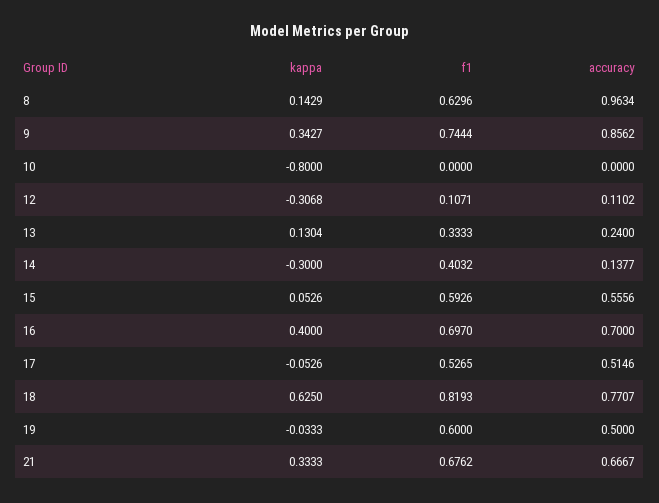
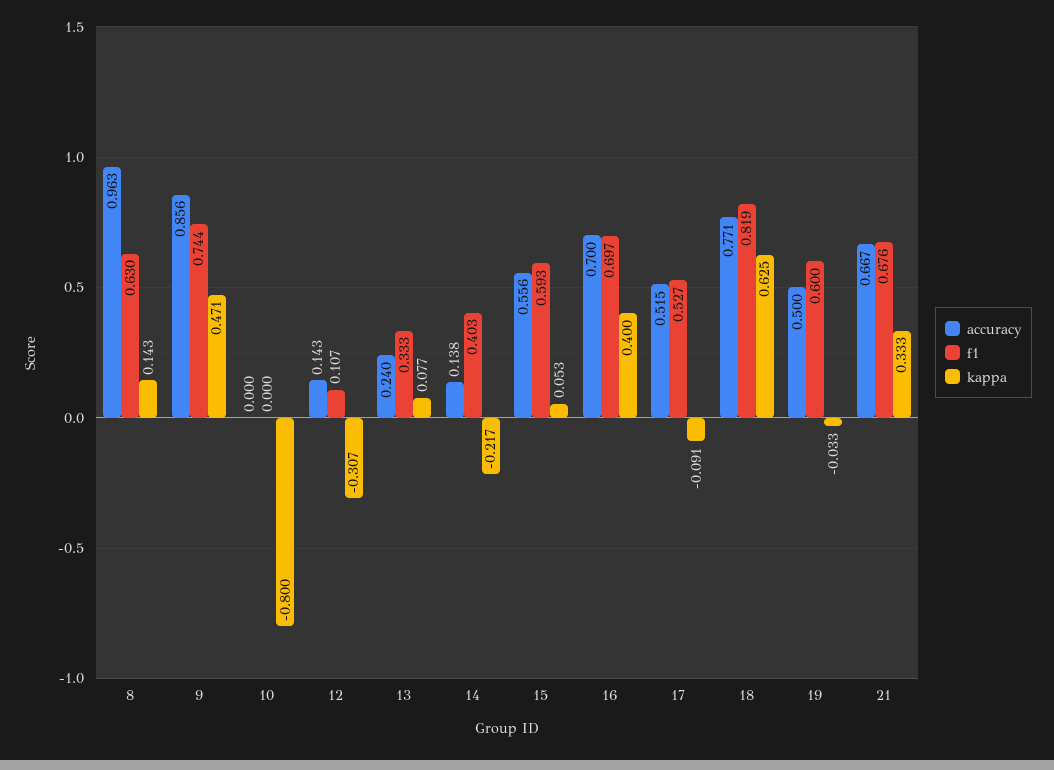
kappa, 9: 0.3427 -> 0.471
accuracy, 12: 0.1102 -> 0.143
kappa, 13: 0.1304 -> 0.077
kappa, 14: -0.3 -> -0.217
kappa, 17: -0.0526 -> -0.091

